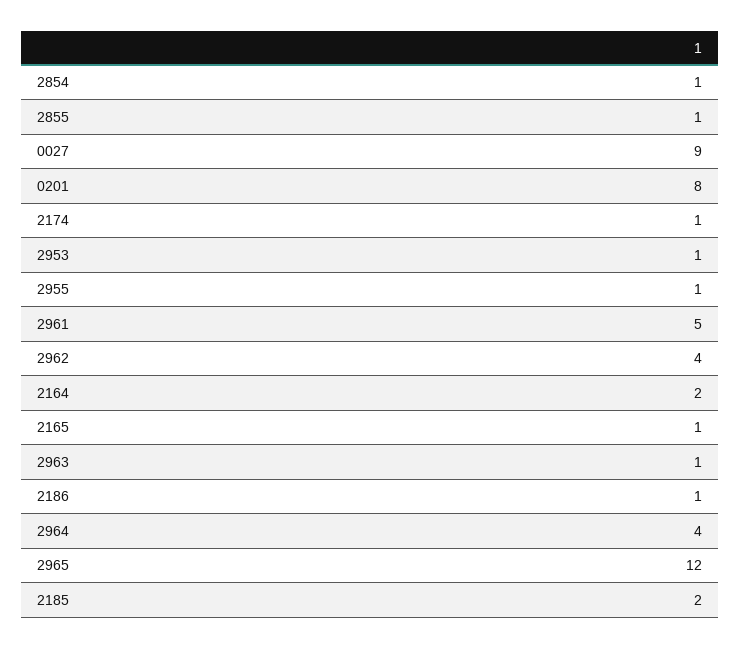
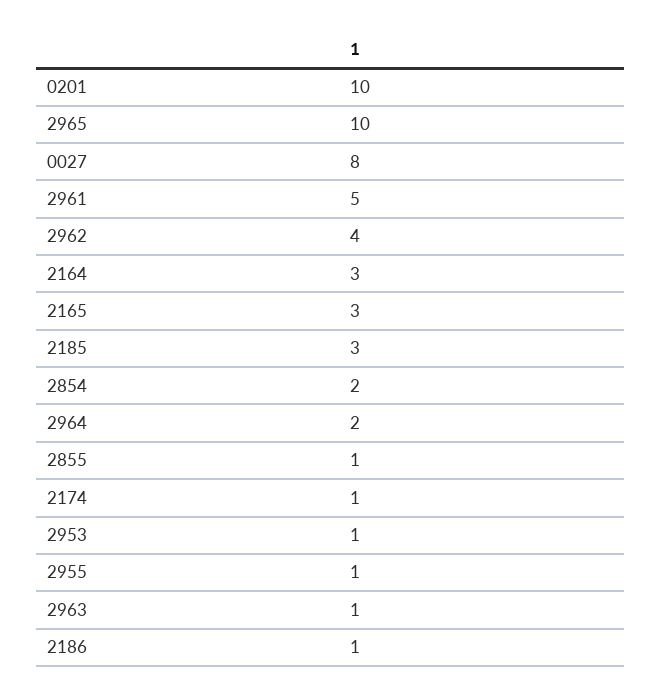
2854: 1 -> 2
0027: 9 -> 8
0201: 8 -> 10
2164: 2 -> 3
2165: 1 -> 3
2964: 4 -> 2
2965: 12 -> 10
2185: 2 -> 3

